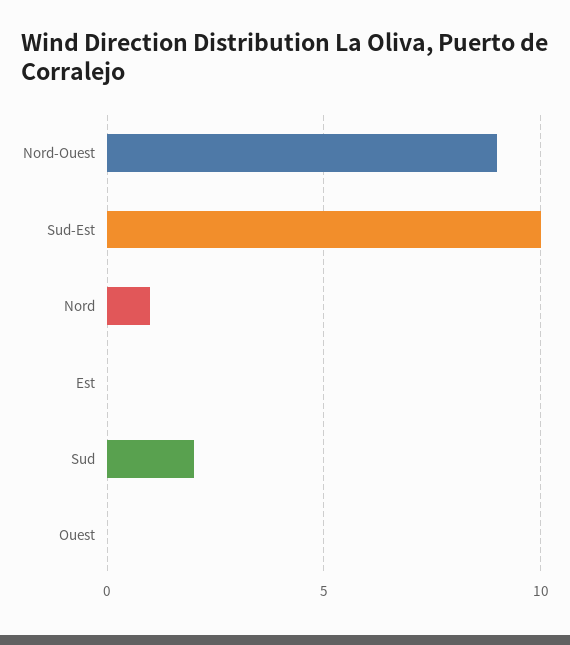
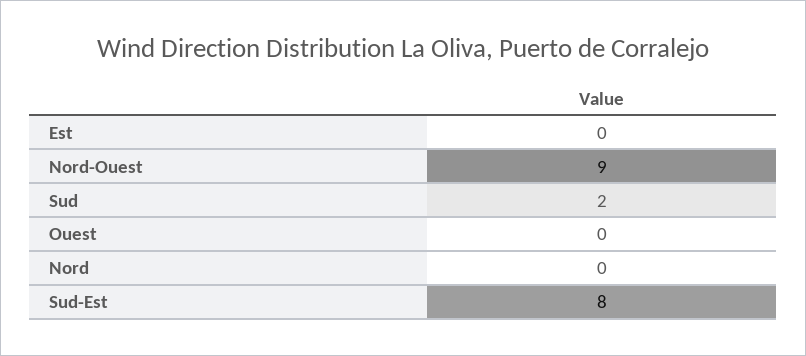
Sud-Est: 10 -> 8
Nord: 1 -> 0

